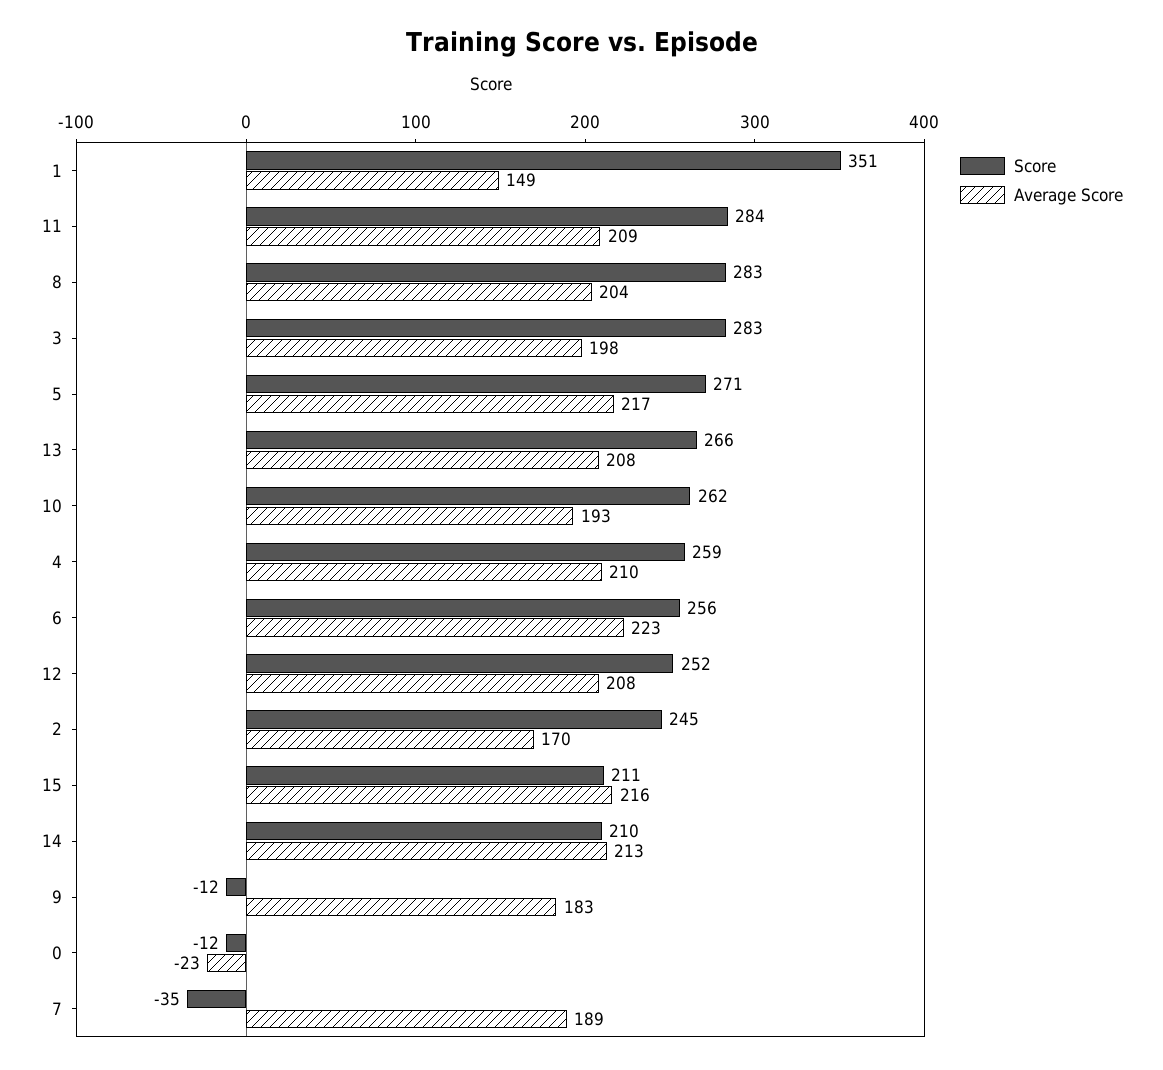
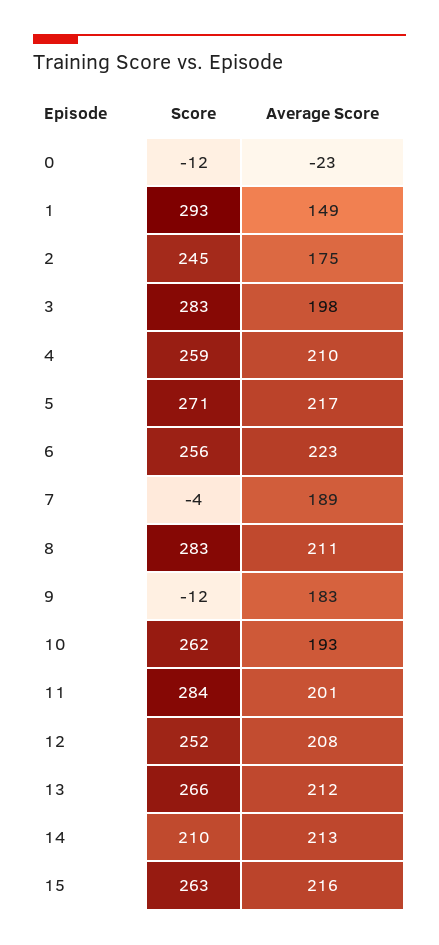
Score, 1: 351 -> 293
Average Score, 11: 209 -> 201
Average Score, 8: 204 -> 211
Average Score, 13: 208 -> 212
Average Score, 2: 170 -> 175
Score, 15: 211 -> 263
Score, 7: -35 -> -4

